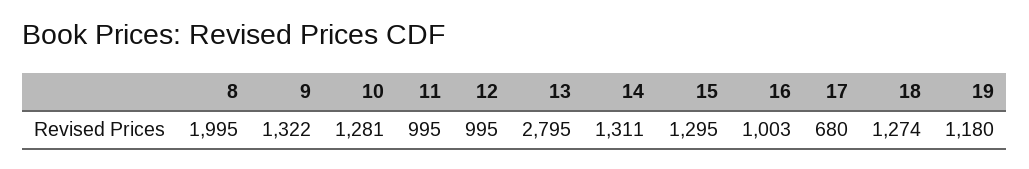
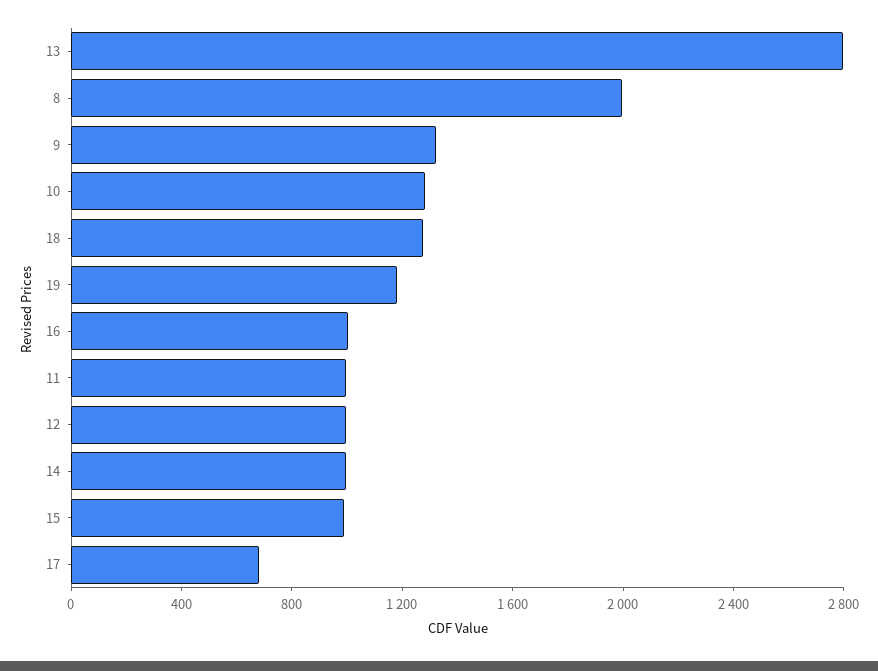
14: 1311 -> 1000
15: 1295 -> 1000

